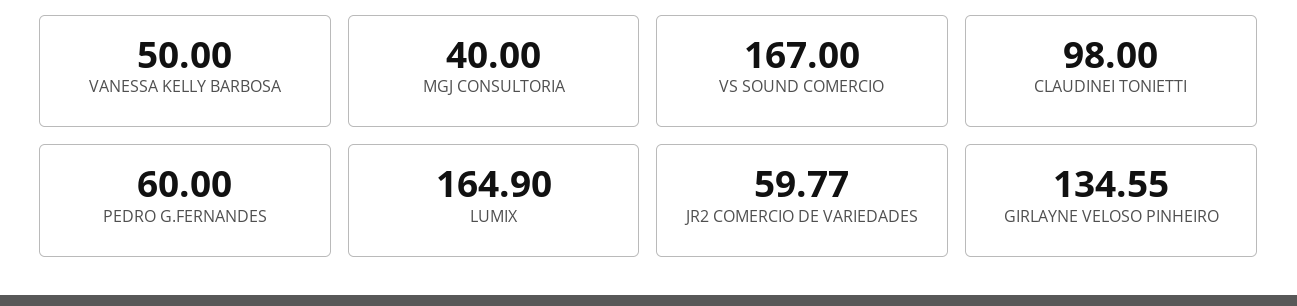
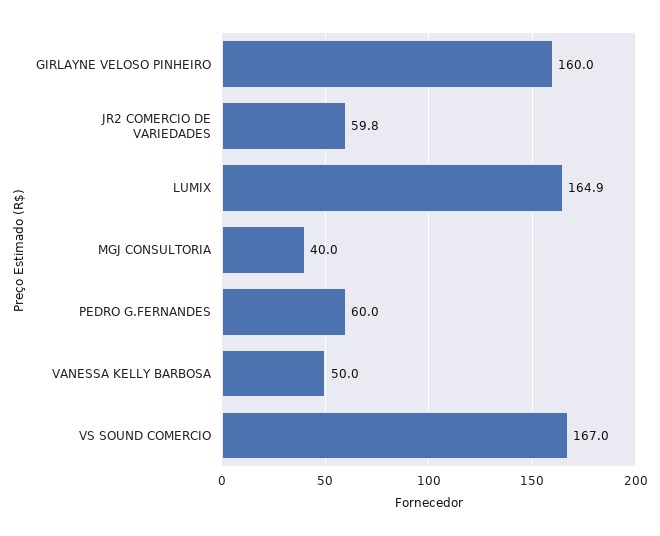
CLAUDINEI TONIETTI: 98 -> none
GIRLAYNE VELOSO PINHEIRO: 134.55 -> 160

